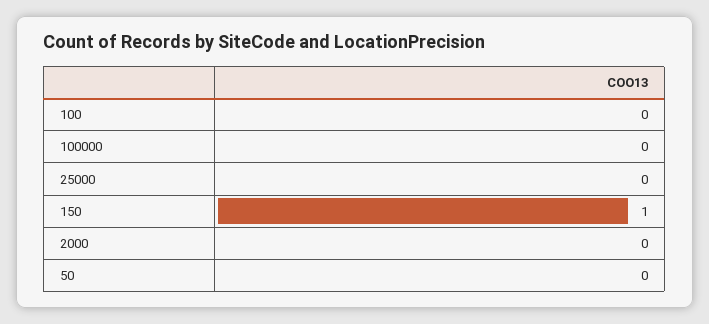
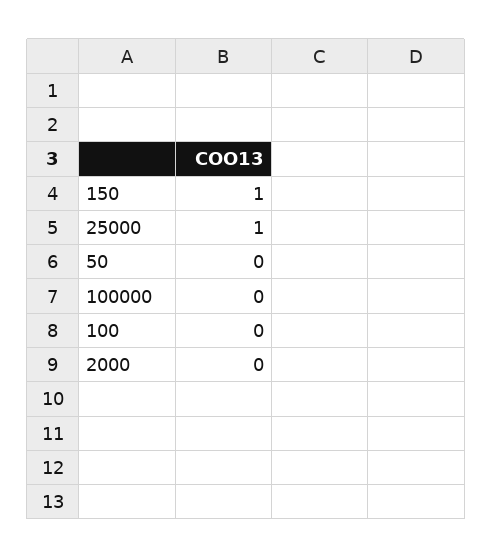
25000: 0 -> 1

